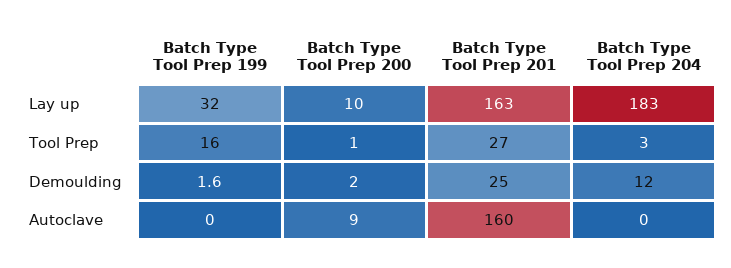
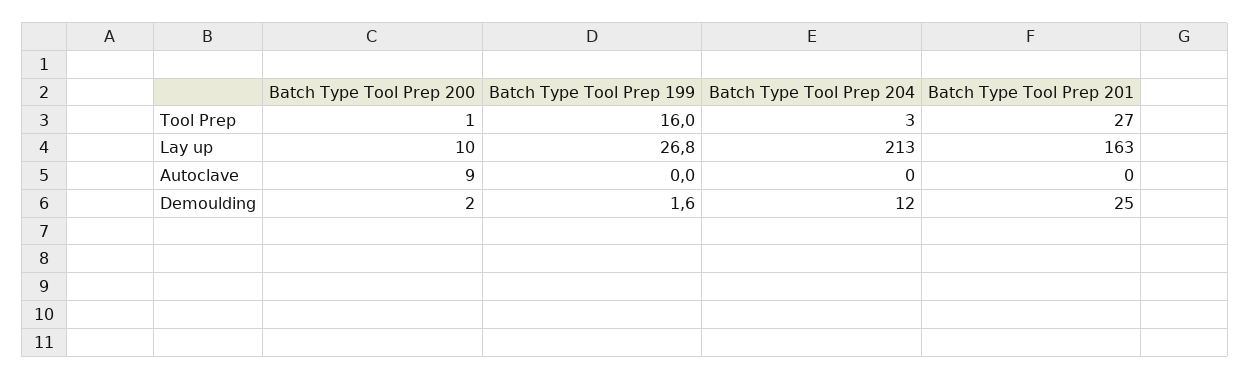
Batch Type Tool Prep 199, Lay up: 32 -> 26.8
Batch Type Tool Prep 204, Lay up: 183 -> 213
Batch Type Tool Prep 201, Autoclave: 160 -> 0

